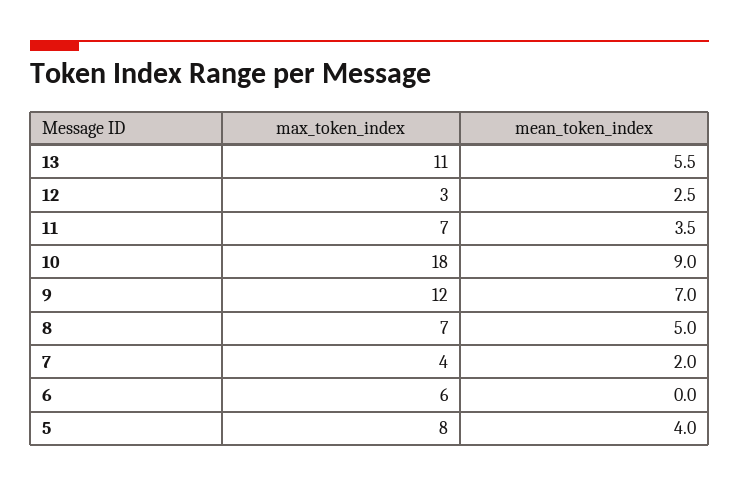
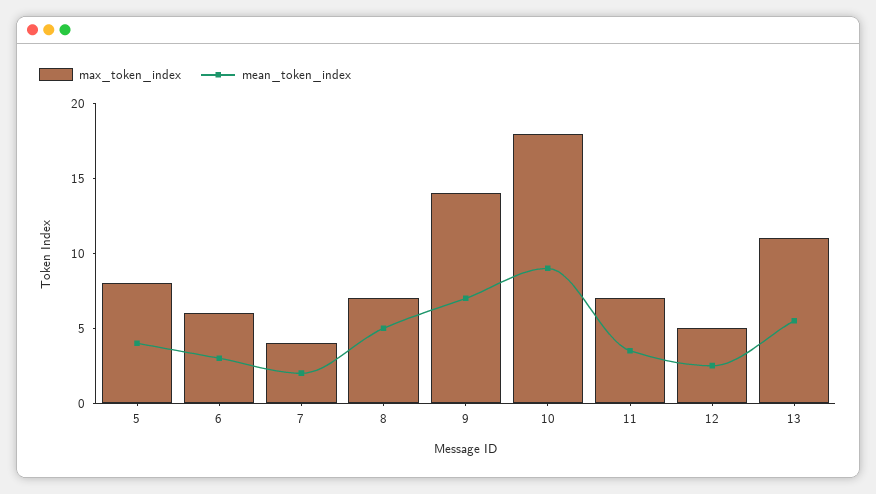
max_token_index, 12: 3 -> 5
max_token_index, 9: 12 -> 14
mean_token_index, 6: 0 -> 3

